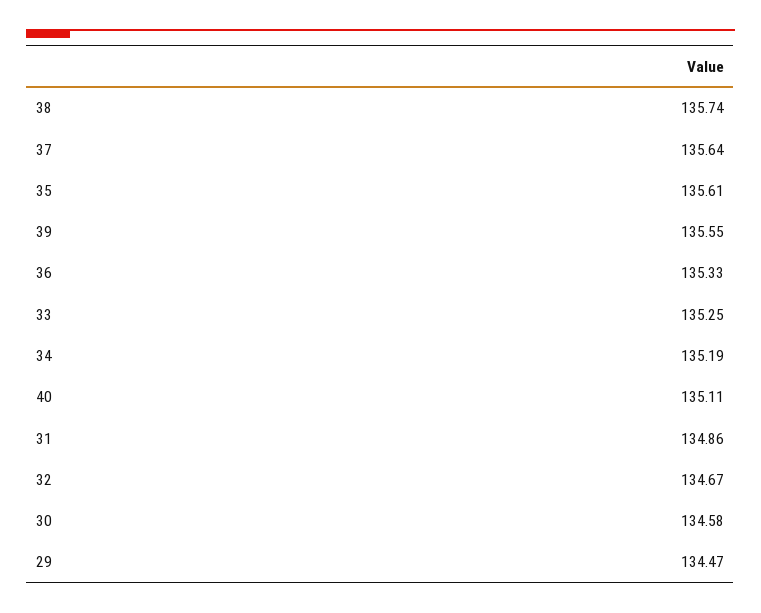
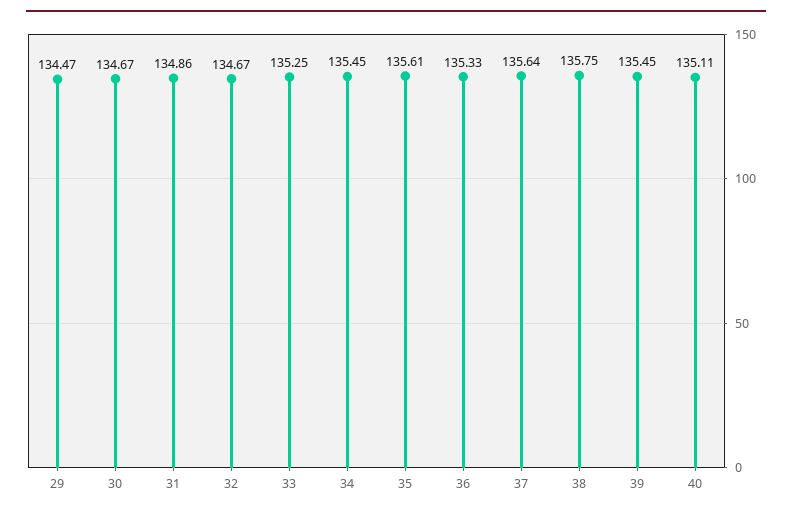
38: 135.74 -> 135.75
39: 135.55 -> 135.45
34: 135.19 -> 135.45
30: 134.58 -> 134.67

